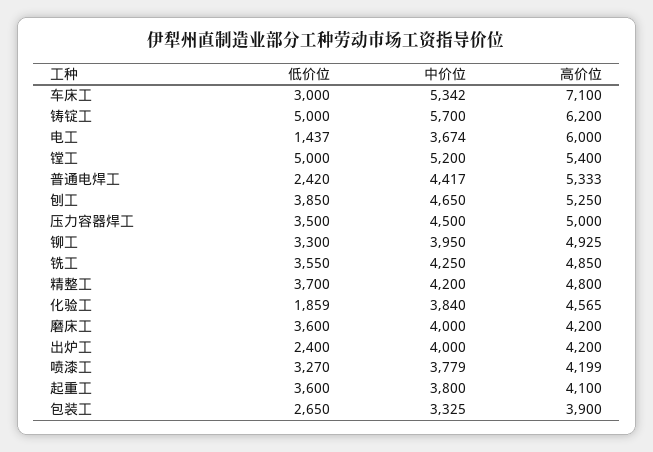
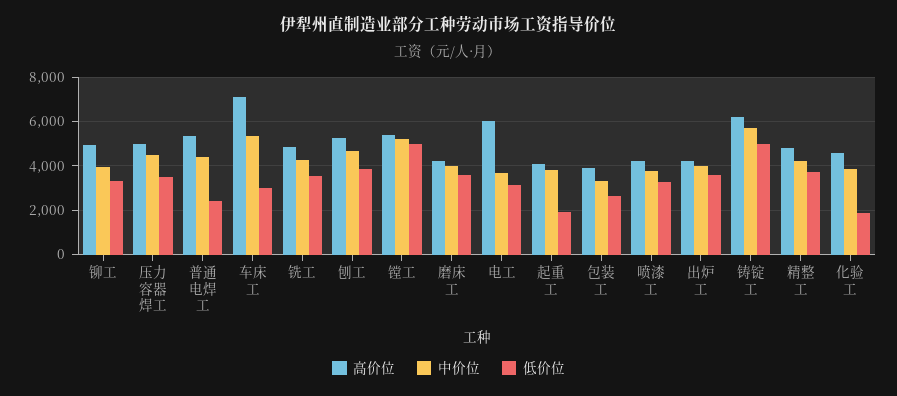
低价位, 电工: 1437 -> 3000
低价位, 出炉工: 2400 -> 3500
低价位, 起重工: 3600 -> 2000

